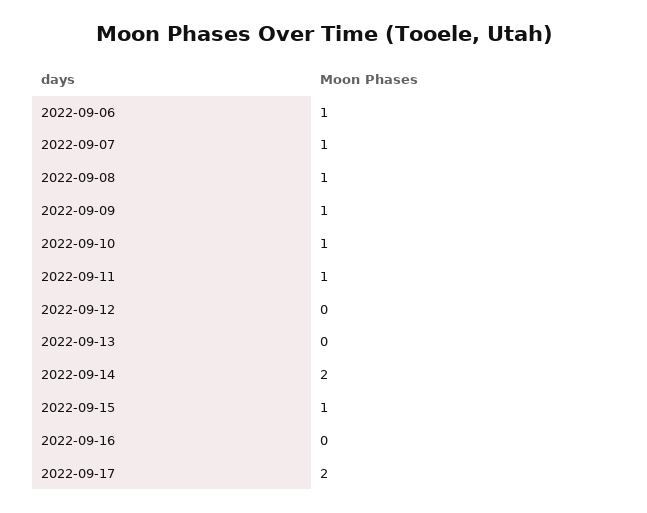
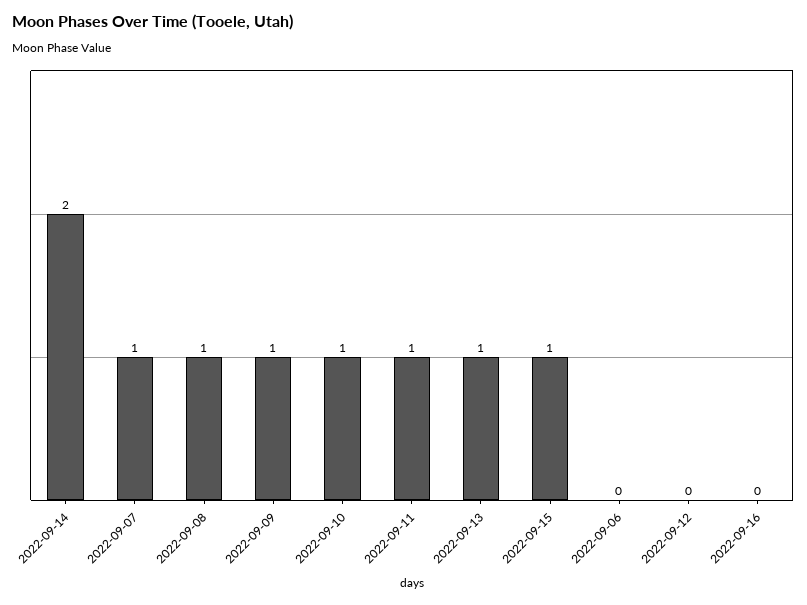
2022-09-06: 1 -> 0
2022-09-13: 0 -> 1
2022-09-17: 2 -> none

